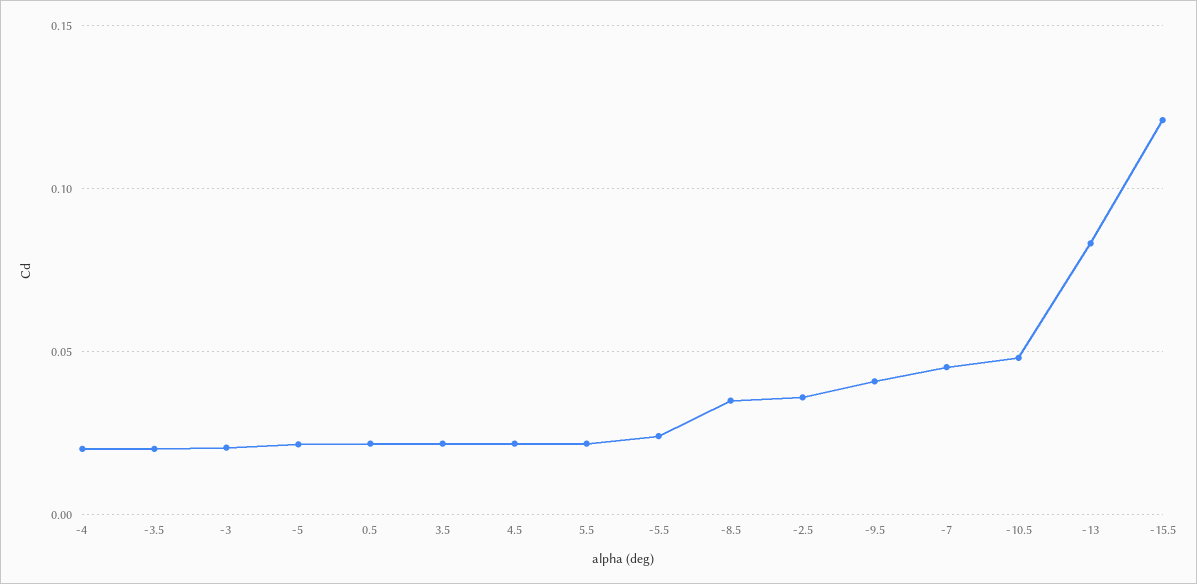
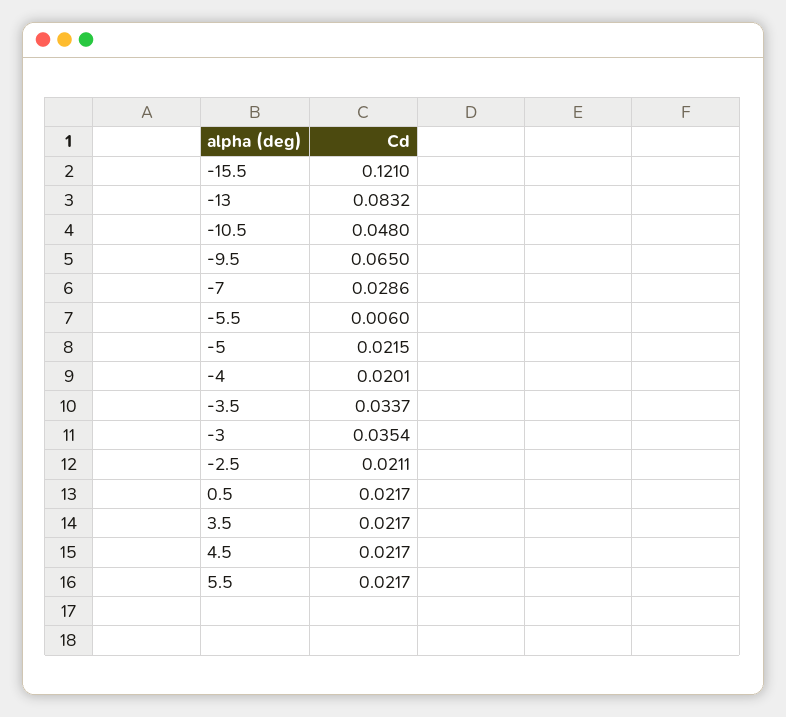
-3.5: 0.02 -> 0.0337
-3: 0.02 -> 0.0354
-5.5: 0.025 -> 0.006
-8.5: 0.035 -> none
-2.5: 0.035 -> 0.0211
-9.5: 0.04 -> 0.065
-7: 0.045 -> 0.0286

